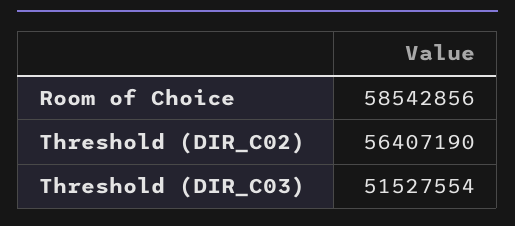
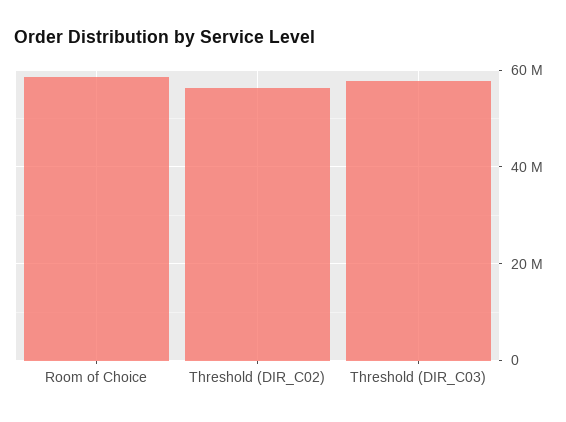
Threshold (DIR_C03): 51527554 -> 58000000

